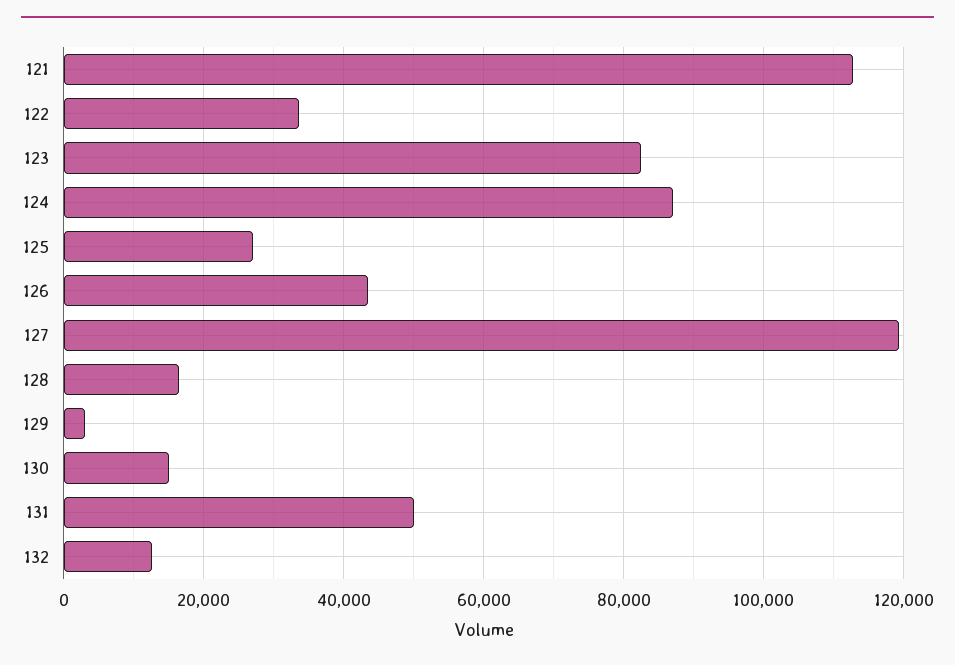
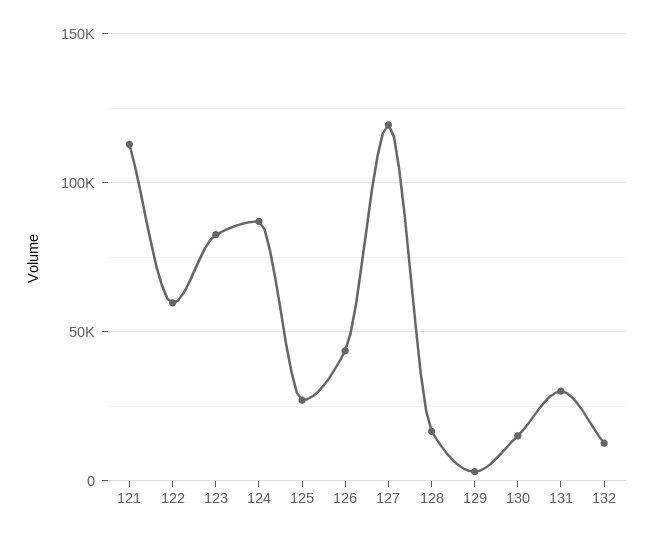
122: 34000 -> 60000
131: 50000 -> 30000

